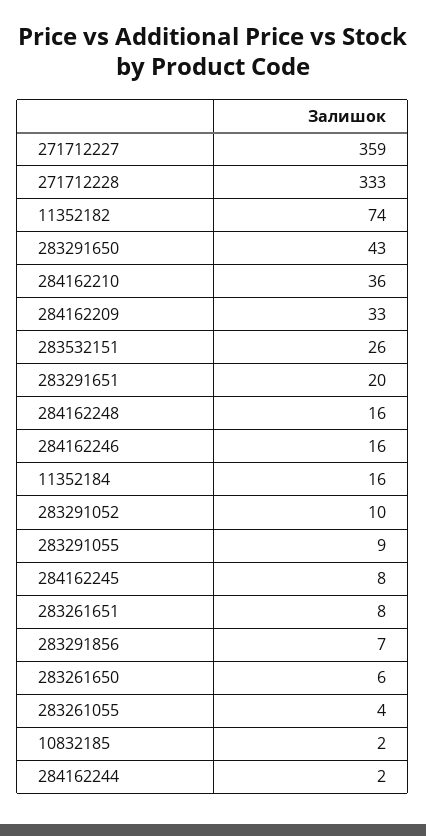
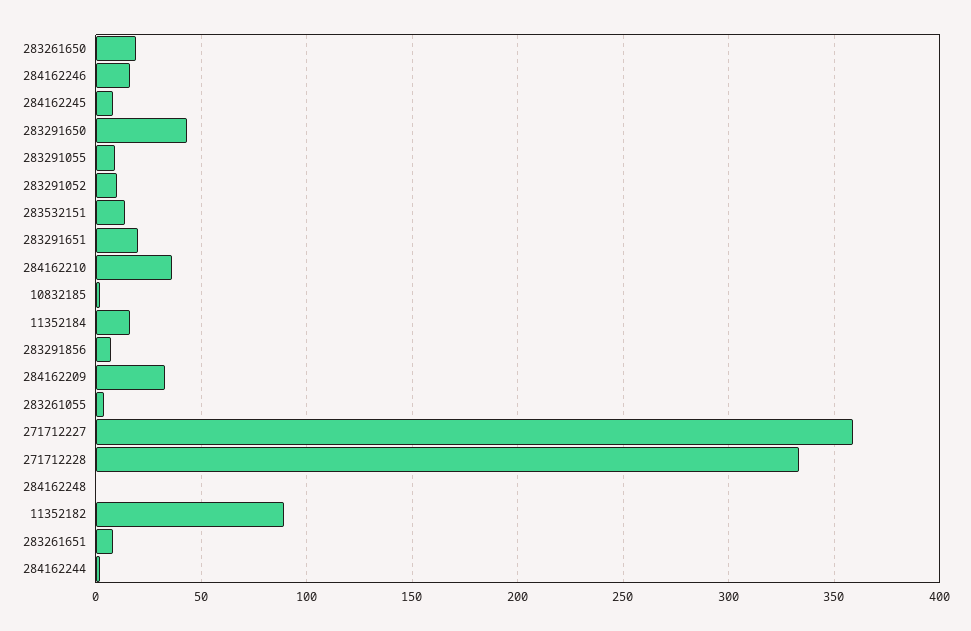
11352182: 74 -> 90
283532151: 26 -> 15
284162248: 16 -> 0
283261650: 6 -> 20

